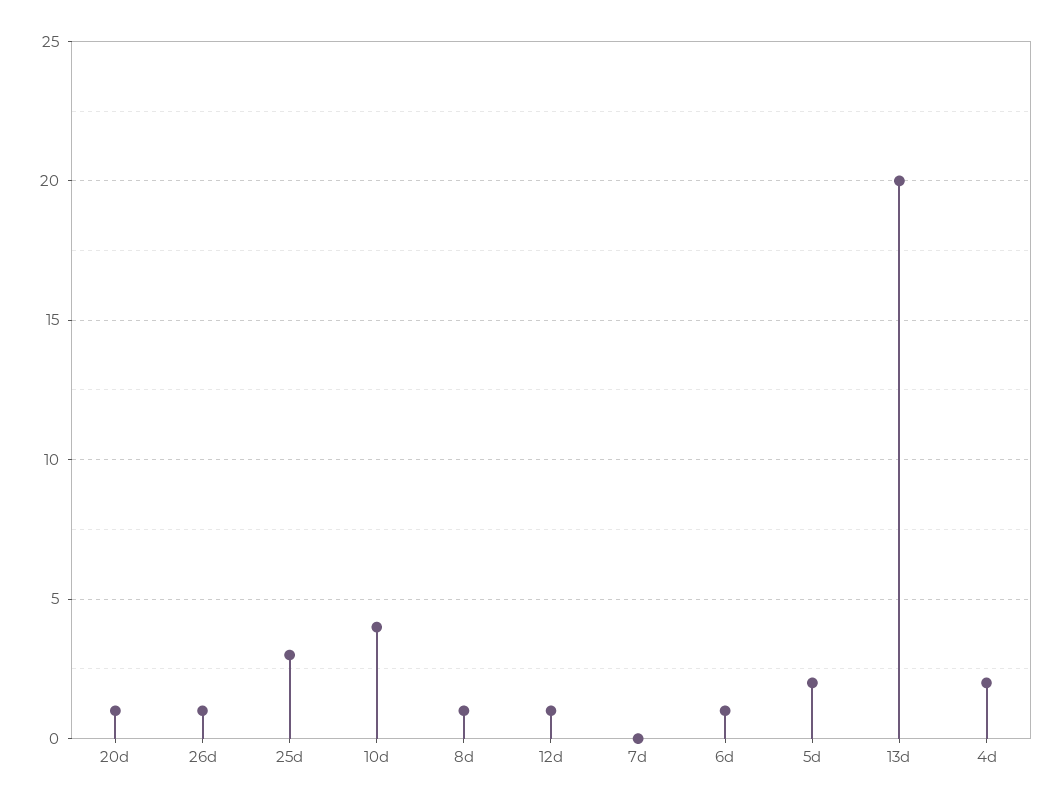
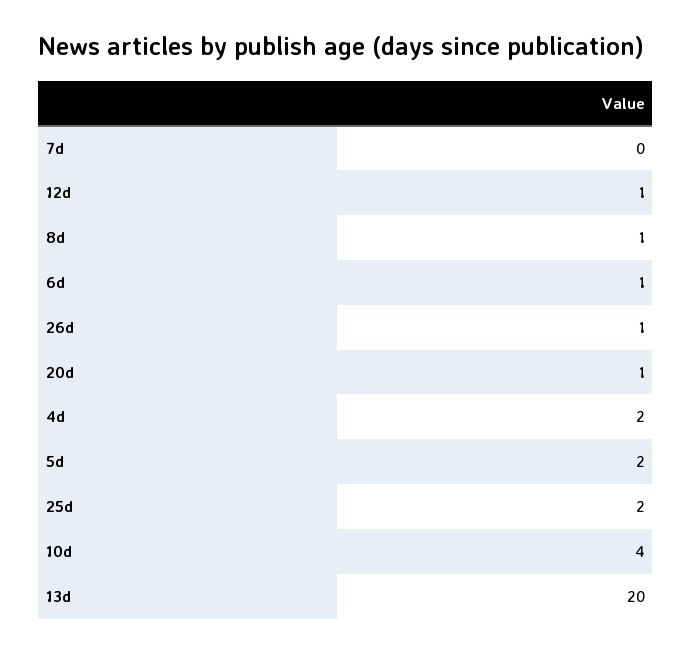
25d: 3 -> 2

